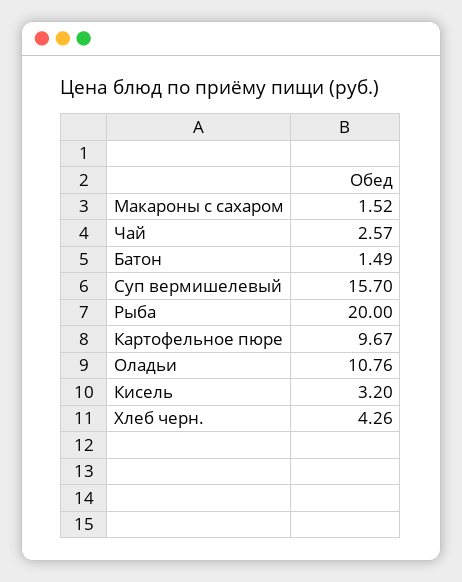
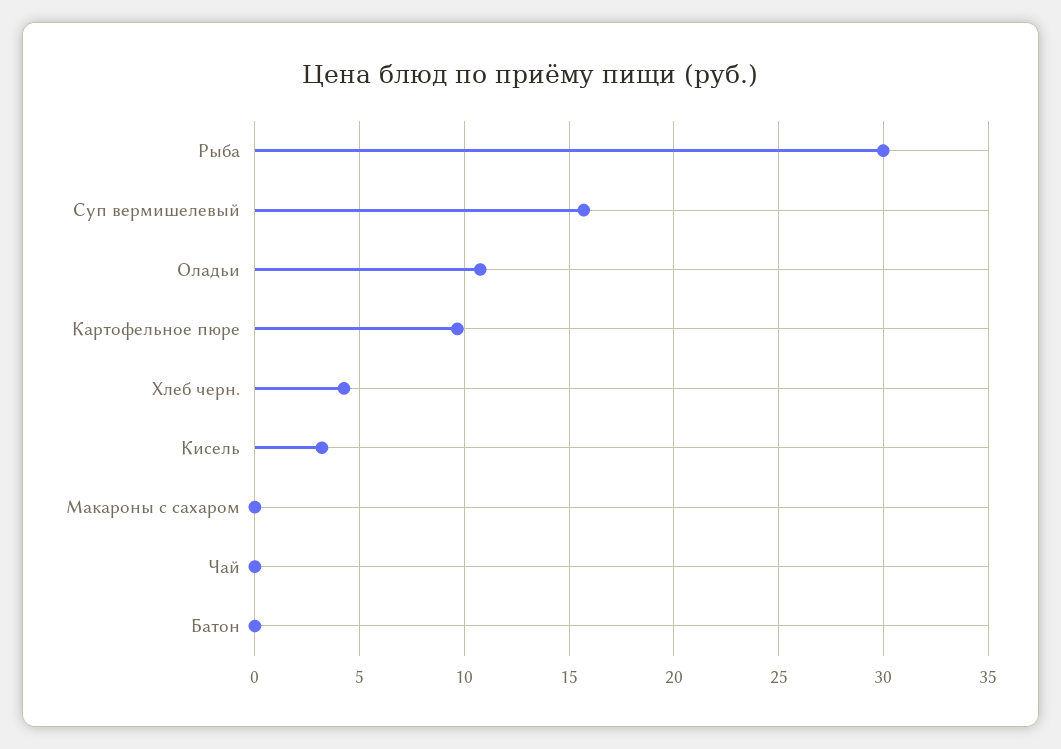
Макароны с сахаром: 1.52 -> 0
Чай: 2.57 -> 0
Батон: 1.49 -> 0
Рыба: 20 -> 30

